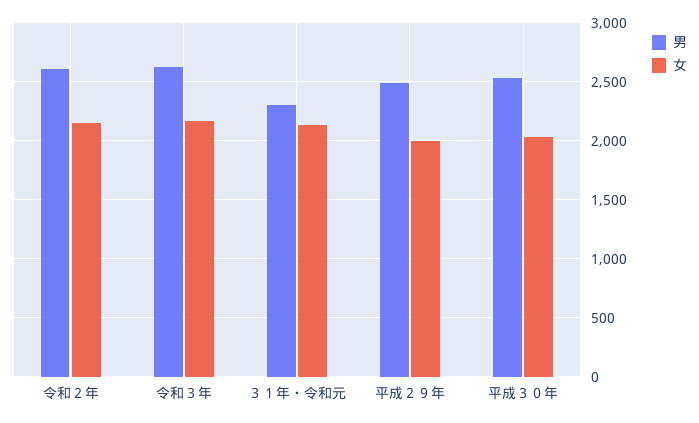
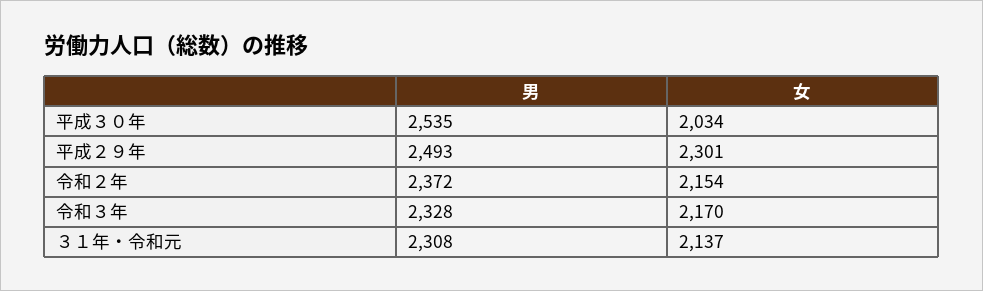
男, 令和２年: 2600 -> 2372
男, 令和３年: 2600 -> 2328
女, 平成２９年: 2000 -> 2301

